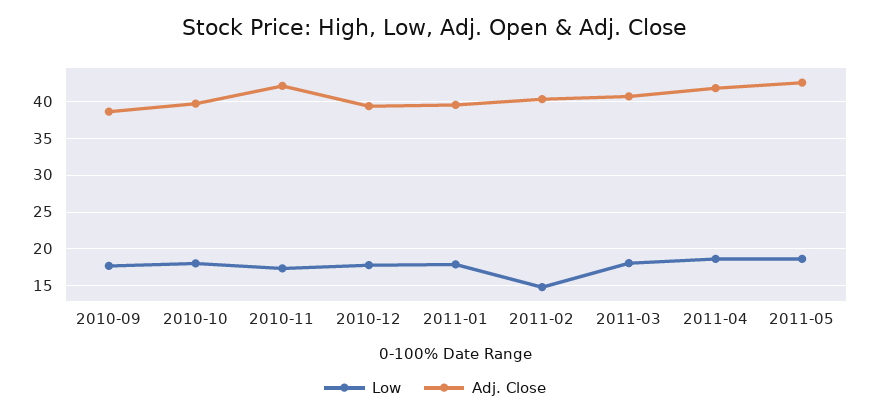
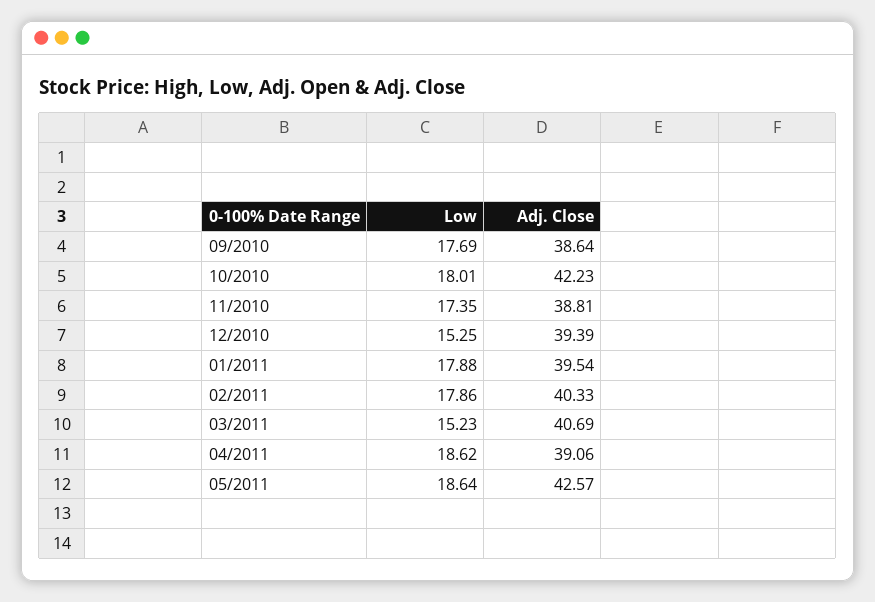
Adj. Close, 2010-10: 40 -> 42.23
Adj. Close, 2010-11: 42 -> 38.81
Low, 2010-12: 18 -> 15.25
Low, 2011-02: 15 -> 17.86
Low, 2011-03: 18 -> 15.23
Adj. Close, 2011-04: 42 -> 39.06

